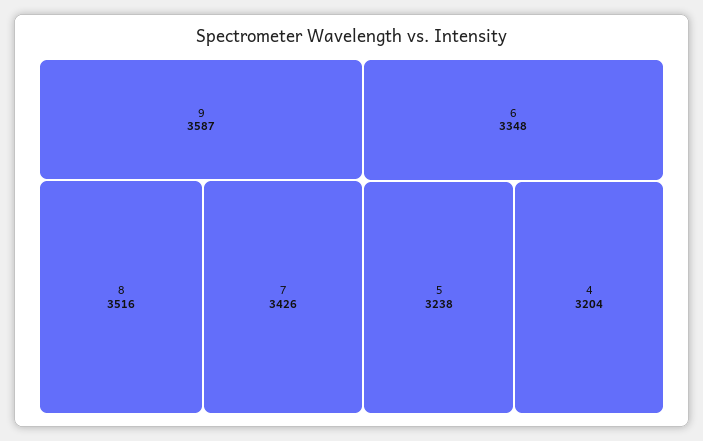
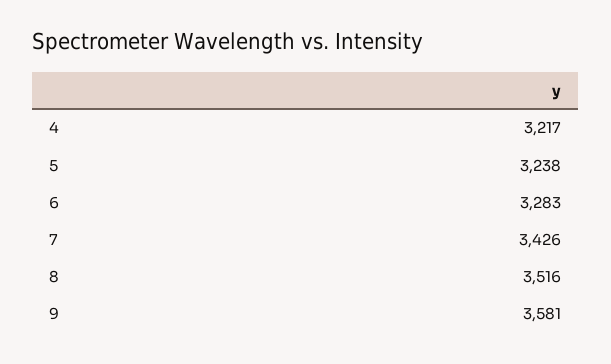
9: 3587 -> 3581
6: 3348 -> 3283
4: 3204 -> 3217

